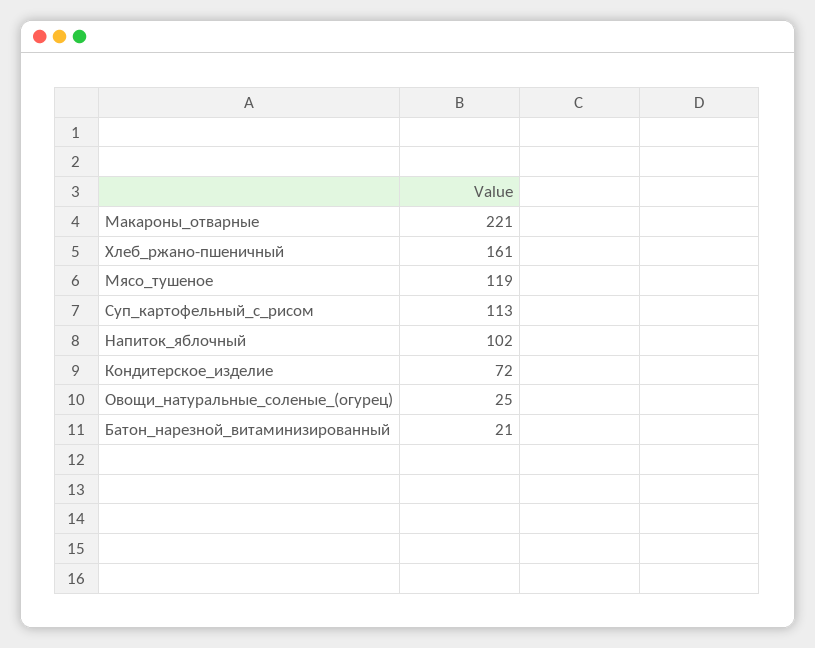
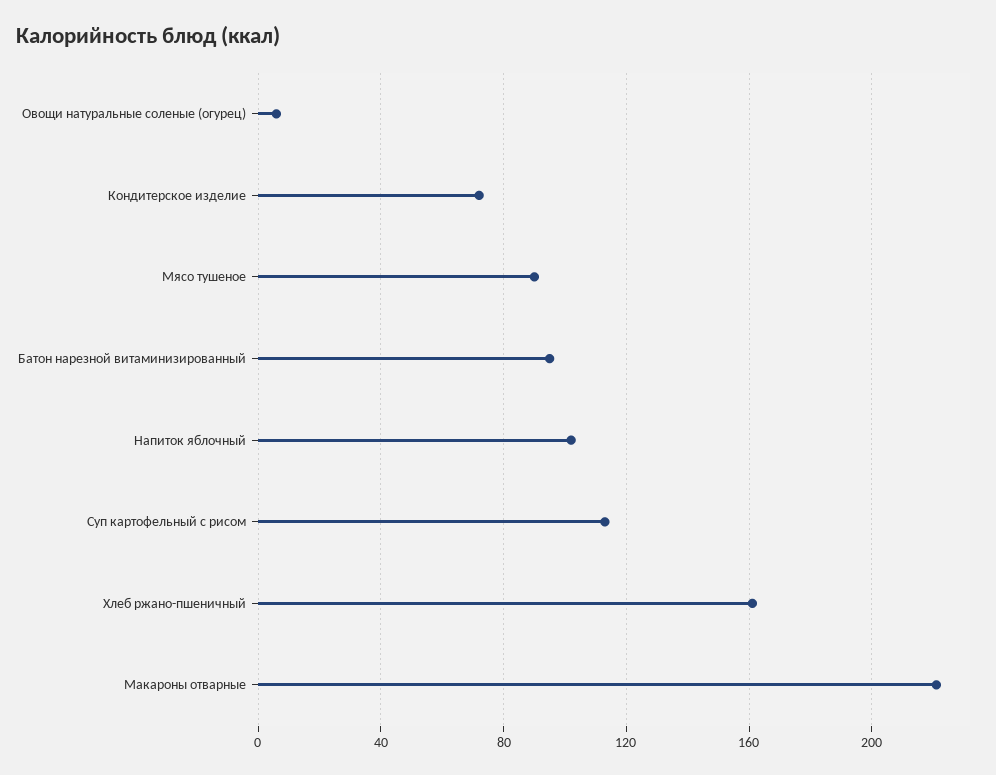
Мясо_тушеное: 119 -> 90
Овощи_натуральные_соленые_(огурец): 25 -> 5
Батон_нарезной_витаминизированный: 21 -> 95

